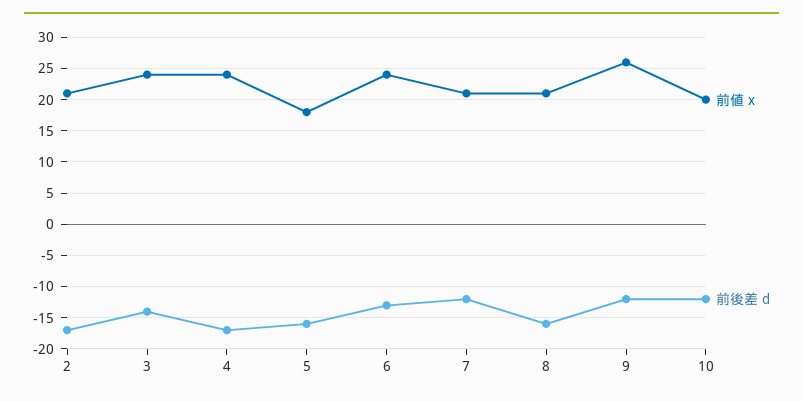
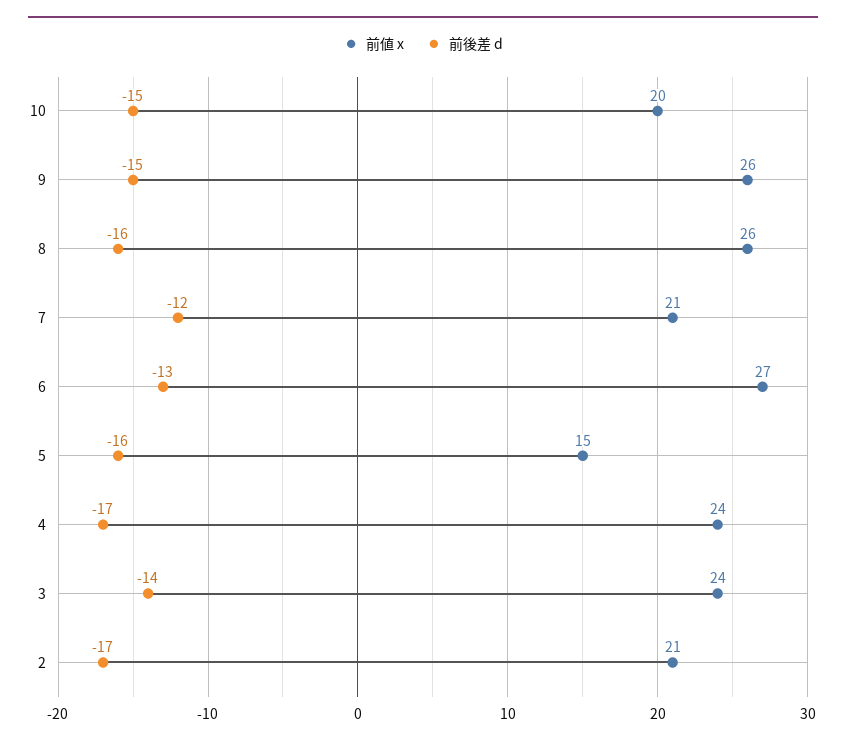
前値 x, 5: 18 -> 15
前値 x, 6: 24 -> 27
前値 x, 8: 21 -> 26
前後差 d, 9: -12 -> -15
前後差 d, 10: -12 -> -15

